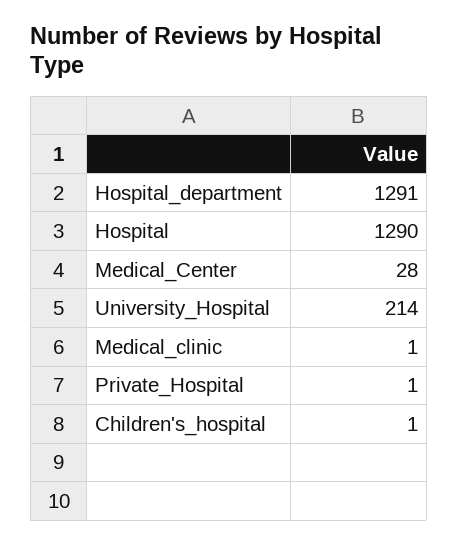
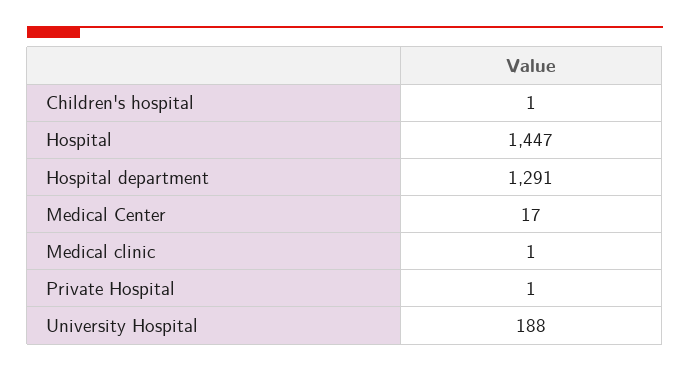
Hospital: 1290 -> 1447
Medical_Center: 28 -> 17
University_Hospital: 214 -> 188

